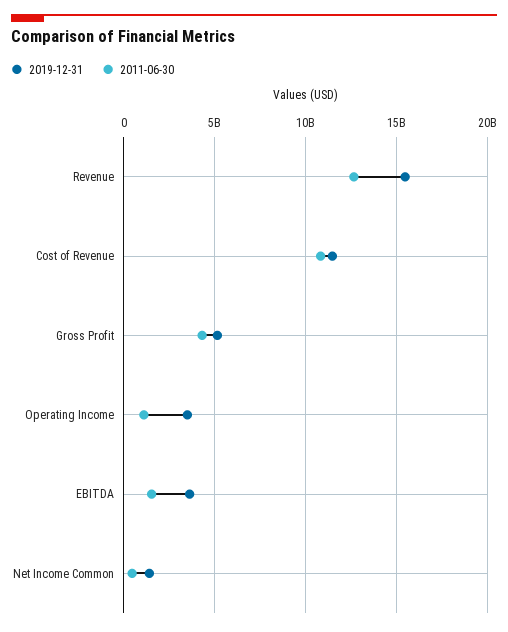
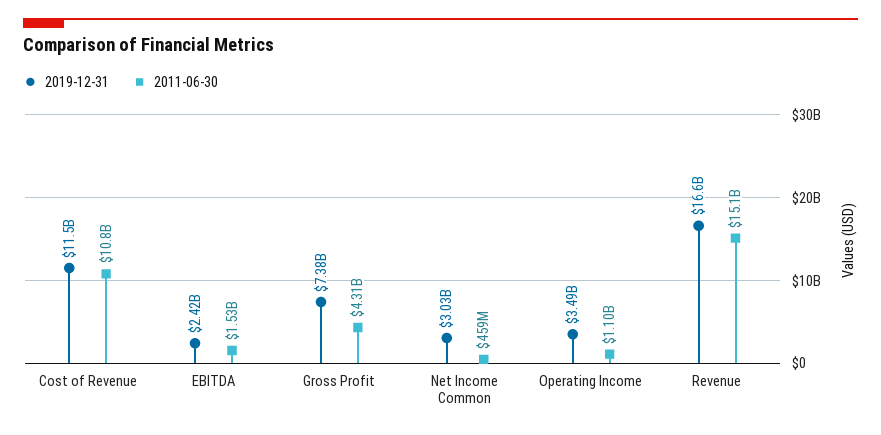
2019-12-31, Revenue: 15500000000 -> 16600000000
2011-06-30, Revenue: 12500000000 -> 15100000000
2019-12-31, Gross Profit: 5000000000 -> 7380000000
2019-12-31, EBITDA: 3500000000 -> 2420000000
2019-12-31, Net Income Common: 1500000000 -> 3030000000

